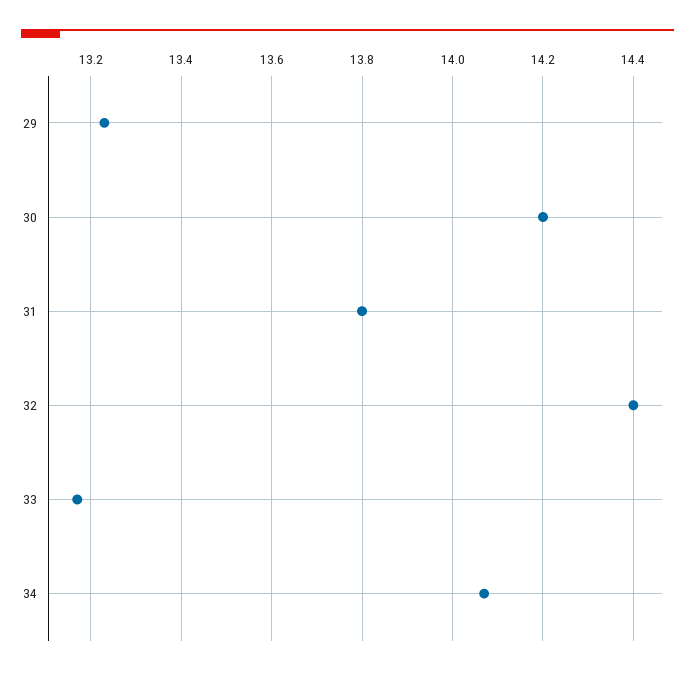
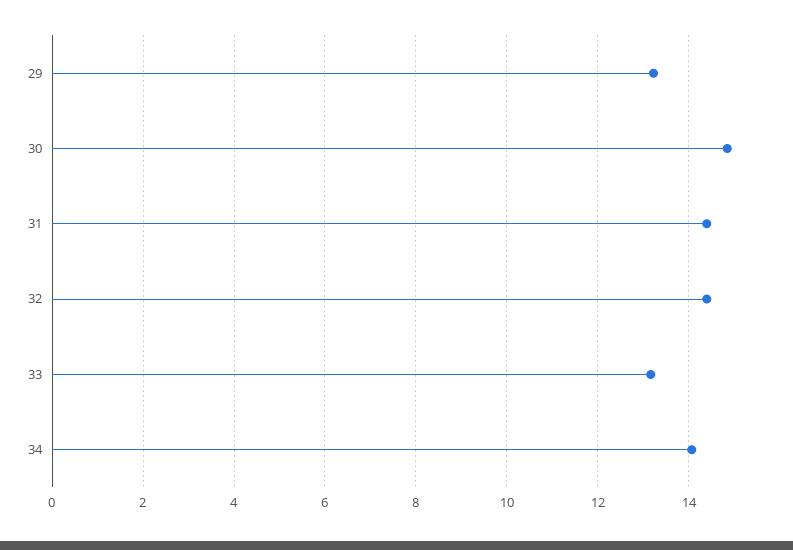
30: 14.2 -> 14.8
31: 13.8 -> 14.4

